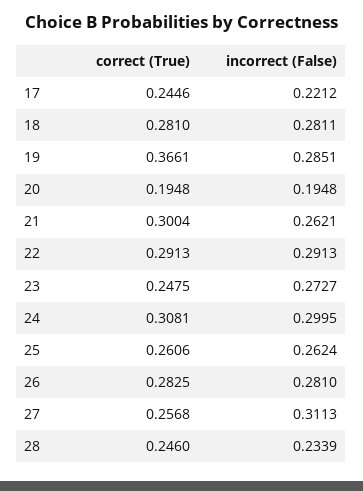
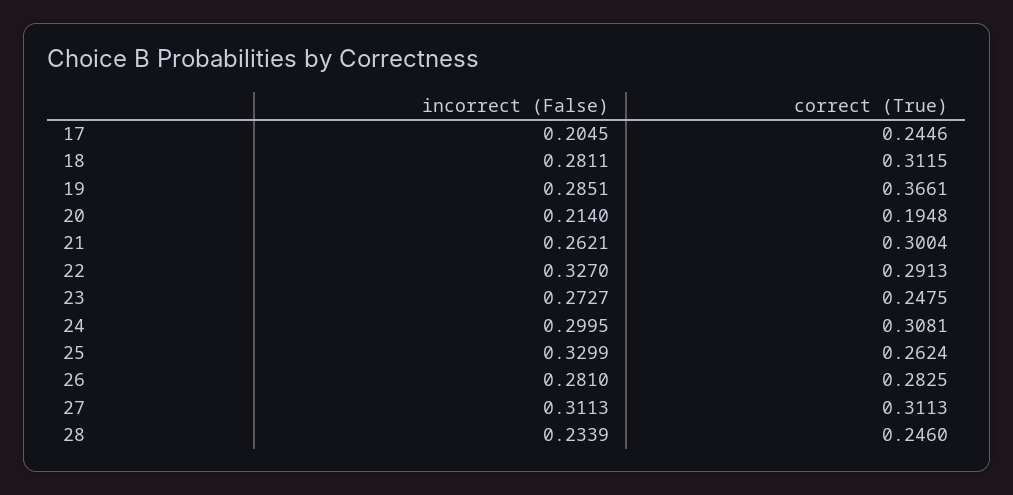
incorrect (False), 17: 0.2212 -> 0.2045
correct (True), 18: 0.281 -> 0.3115
incorrect (False), 20: 0.1948 -> 0.214
incorrect (False), 22: 0.2913 -> 0.327
correct (True), 25: 0.2606 -> 0.2624
incorrect (False), 25: 0.2624 -> 0.3299
correct (True), 27: 0.2568 -> 0.3113

